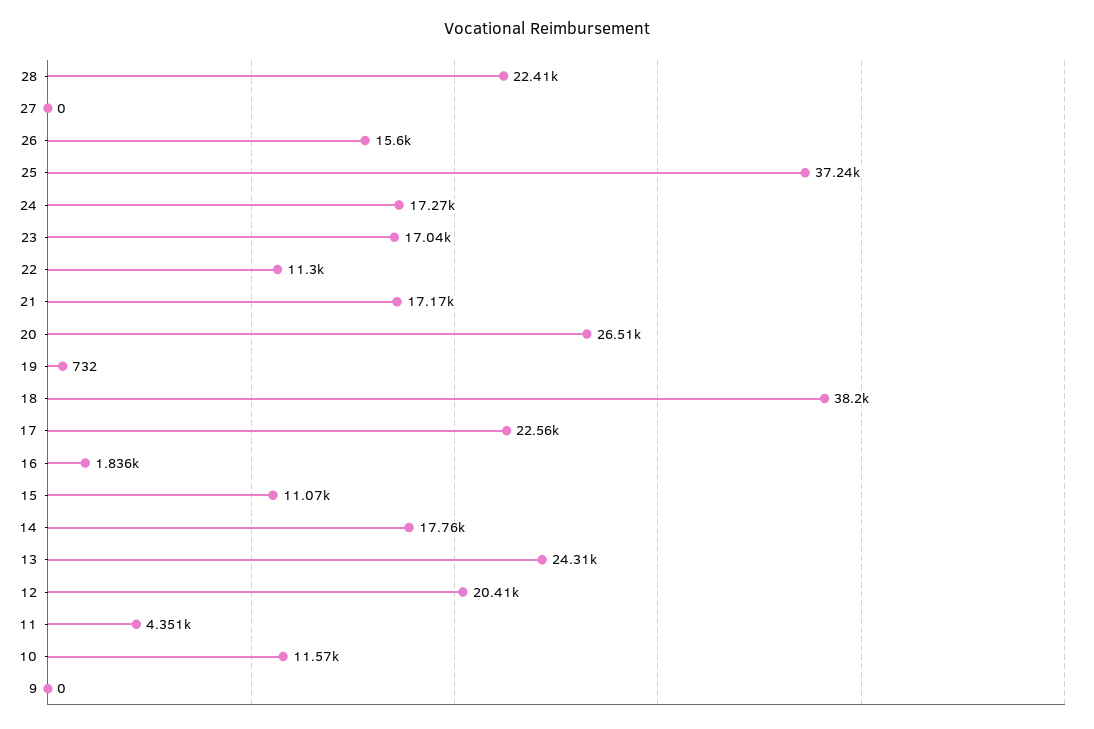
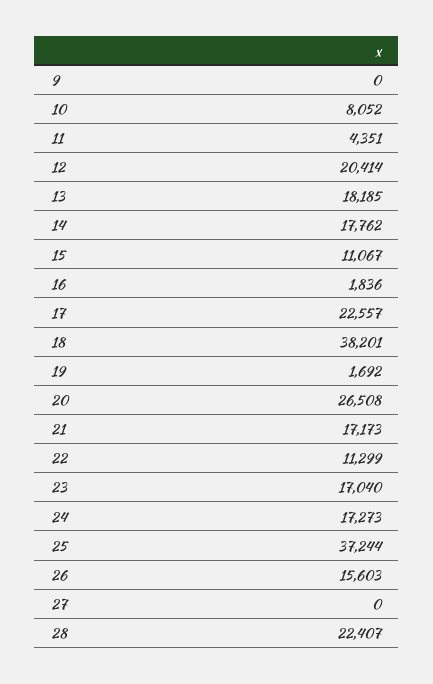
19: 732 -> 1692
13: 24310 -> 18185
10: 11570 -> 8052

